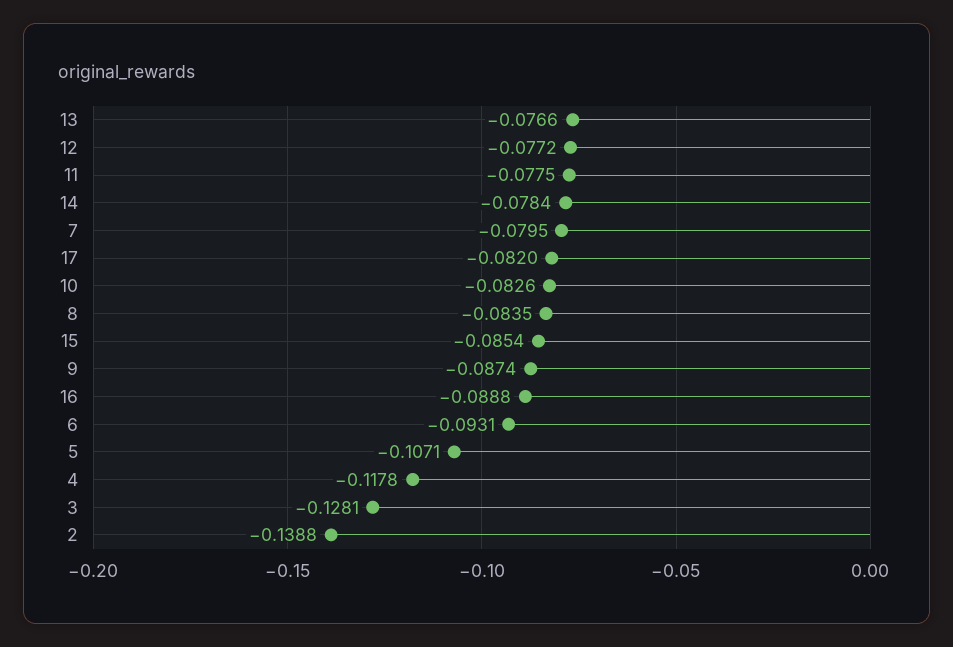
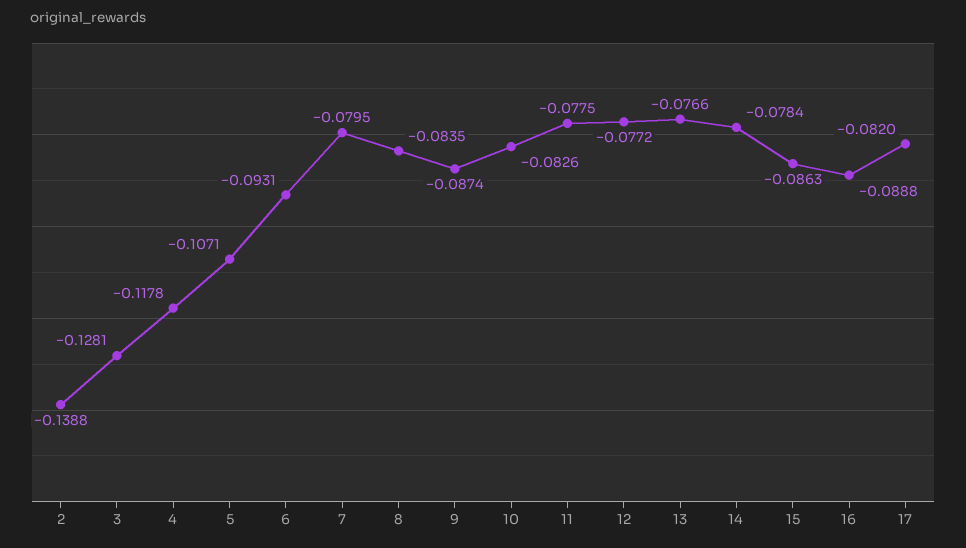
15: -0.0854 -> -0.0863

